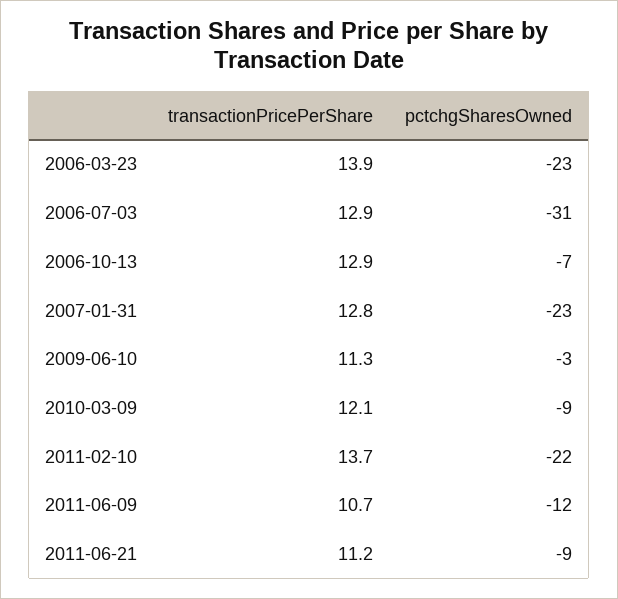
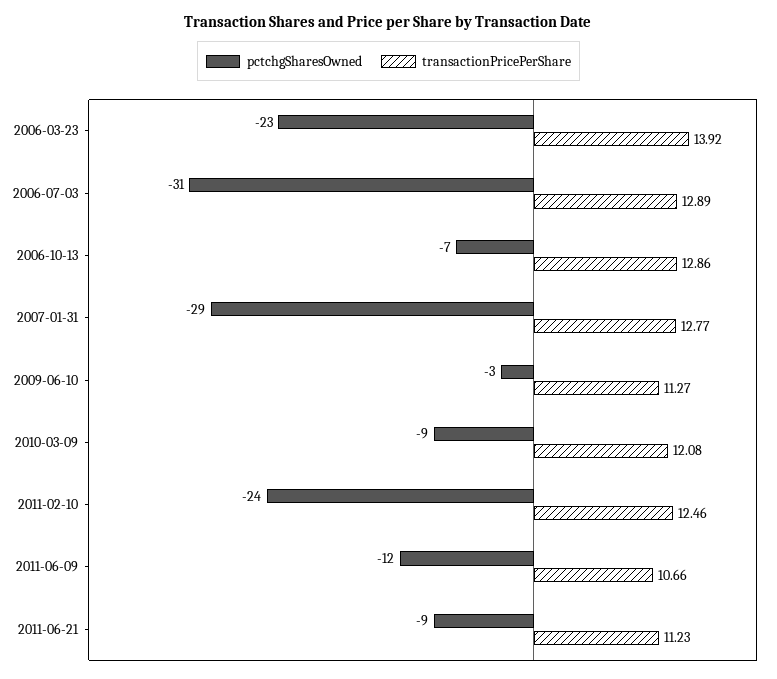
pctchgSharesOwned, 2007-01-31: -23 -> -29
transactionPricePerShare, 2011-02-10: 13.7 -> 12.46
pctchgSharesOwned, 2011-02-10: -22 -> -24

